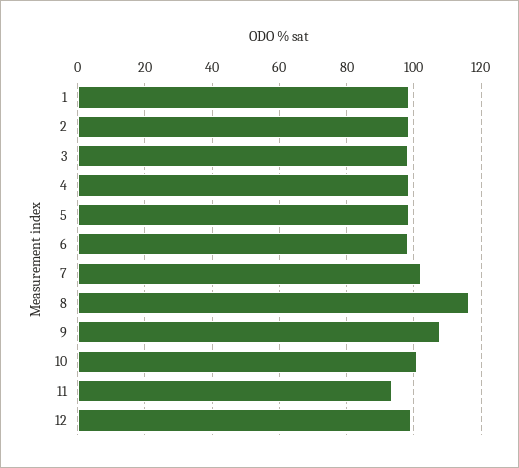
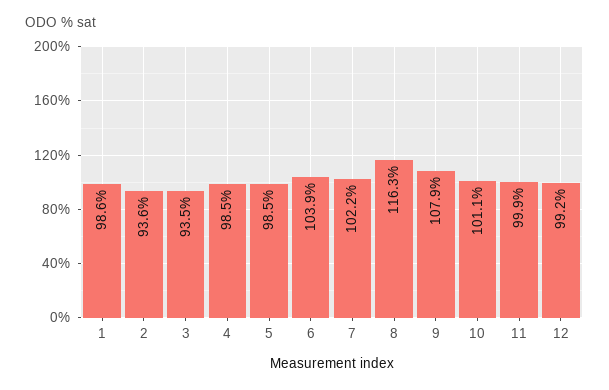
2: 98 -> 93.6
3: 98 -> 93.5
6: 98 -> 103.9
11: 94 -> 99.9

